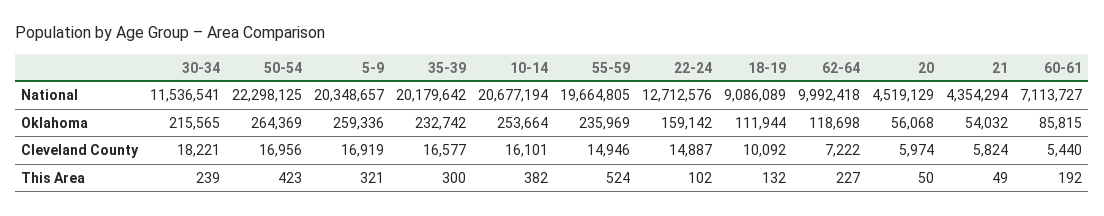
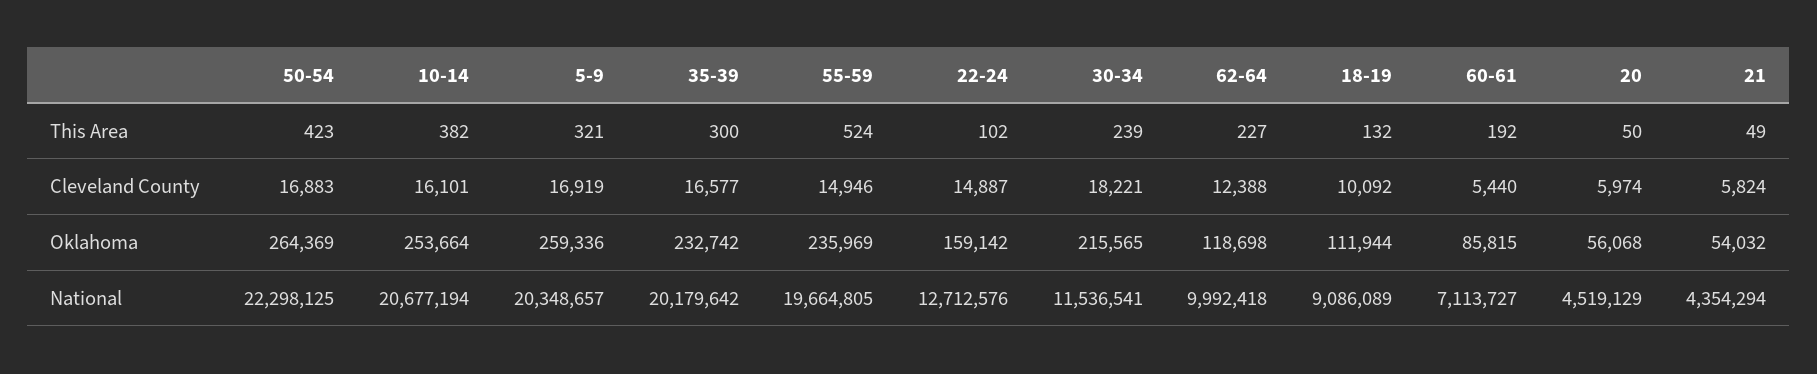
50-54, Cleveland County: 16956 -> 16883
62-64, Cleveland County: 7222 -> 12388

